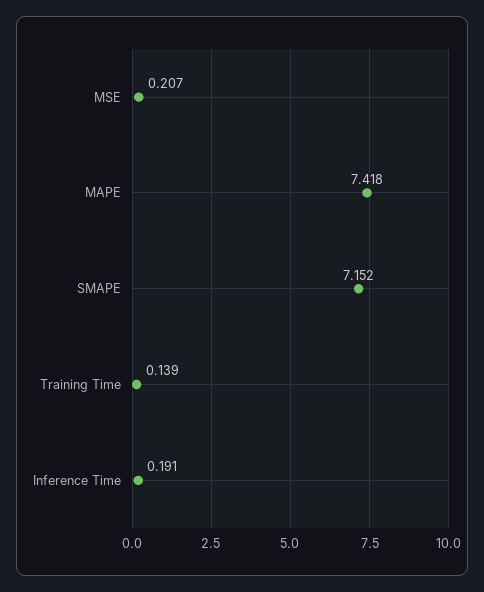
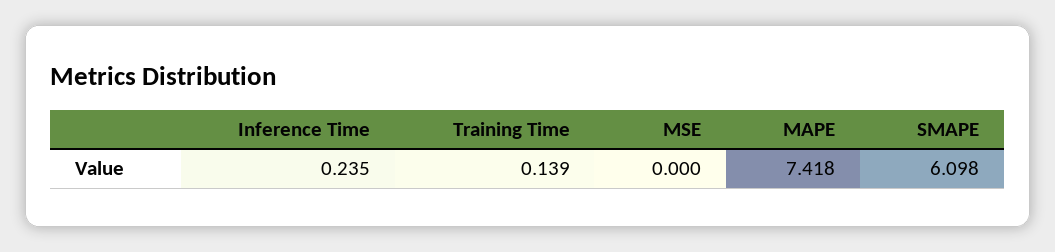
MSE: 0.207 -> 0
SMAPE: 7.152 -> 6.098
Inference Time: 0.191 -> 0.235

